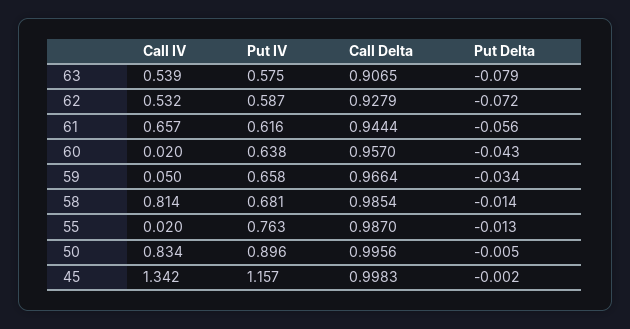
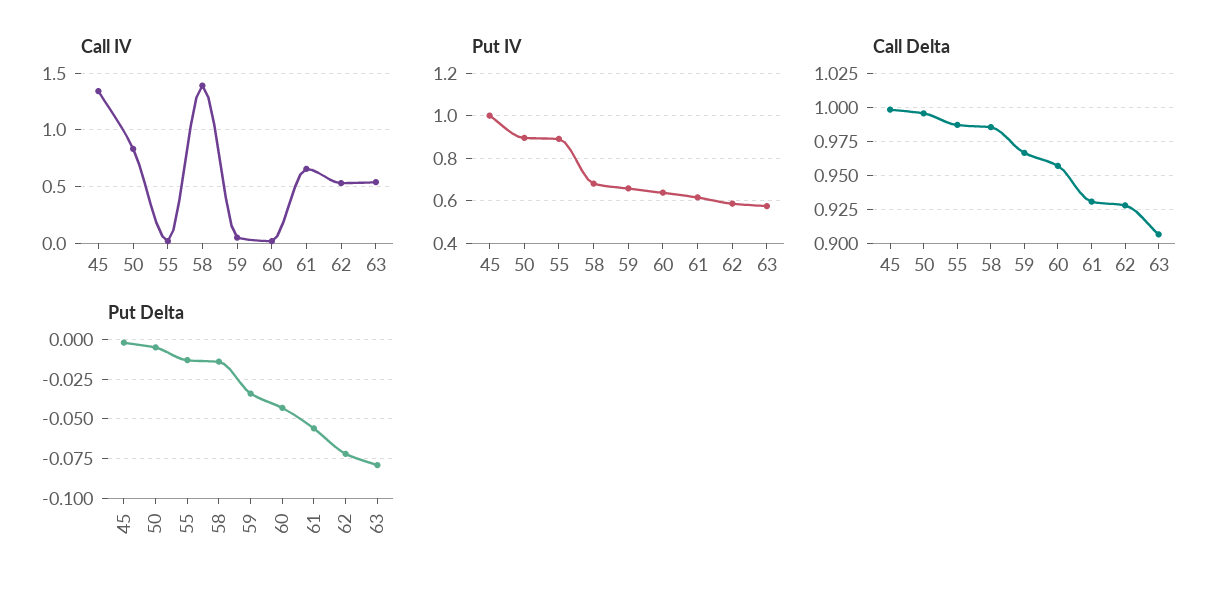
Call Delta, 61: 0.9444 -> 0.93
Call IV, 58: 0.814 -> 1.4
Put IV, 55: 0.763 -> 0.9
Put IV, 45: 1.157 -> 1

